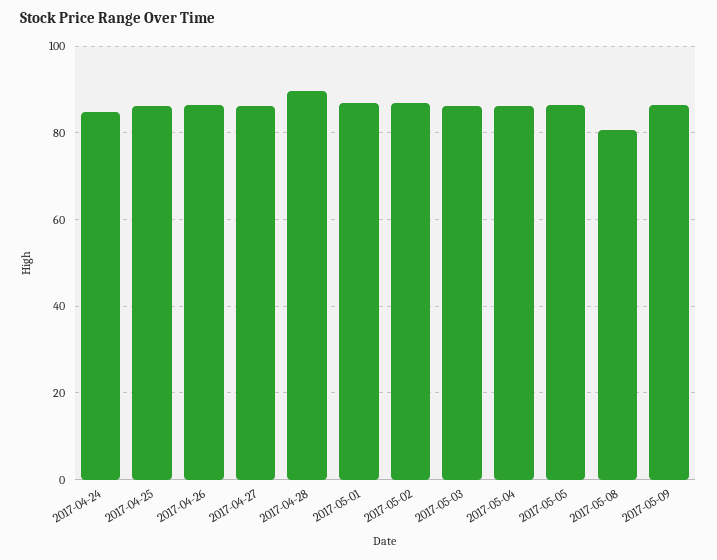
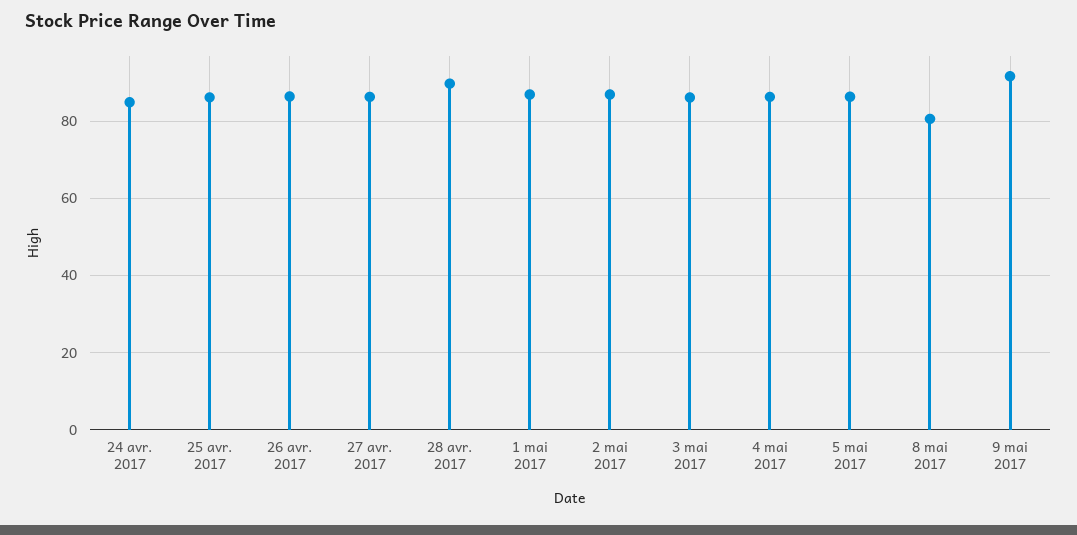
2017-05-09: 86 -> 92

